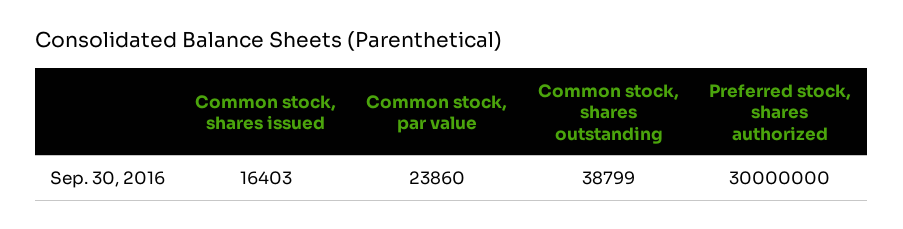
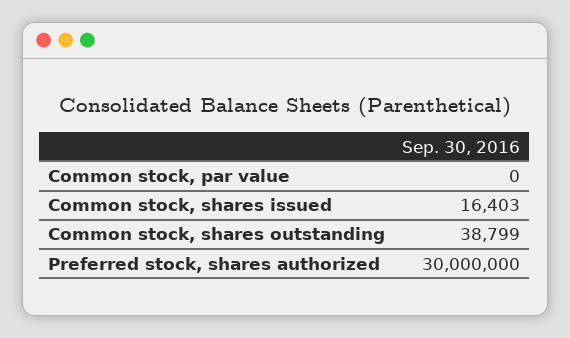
Common stock, par value: 23860 -> 0

